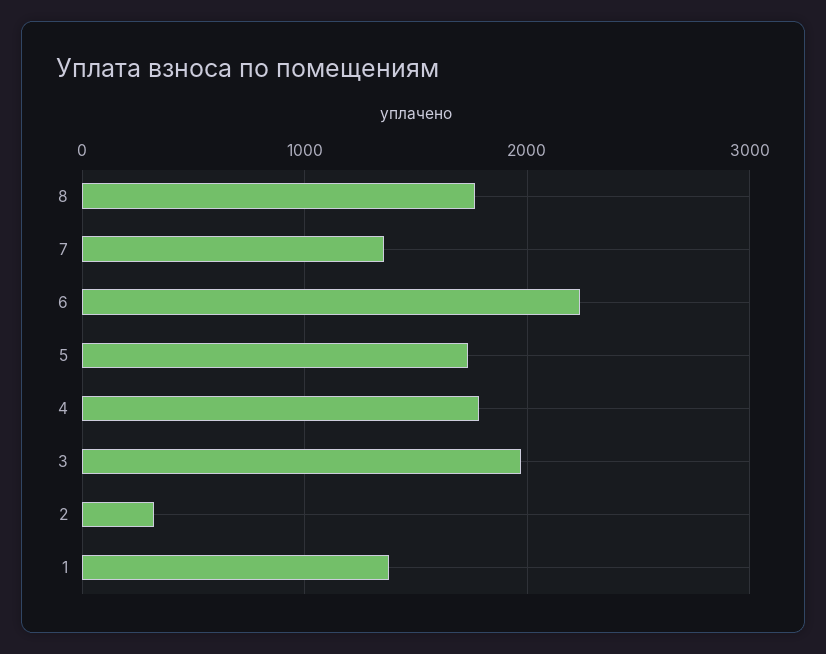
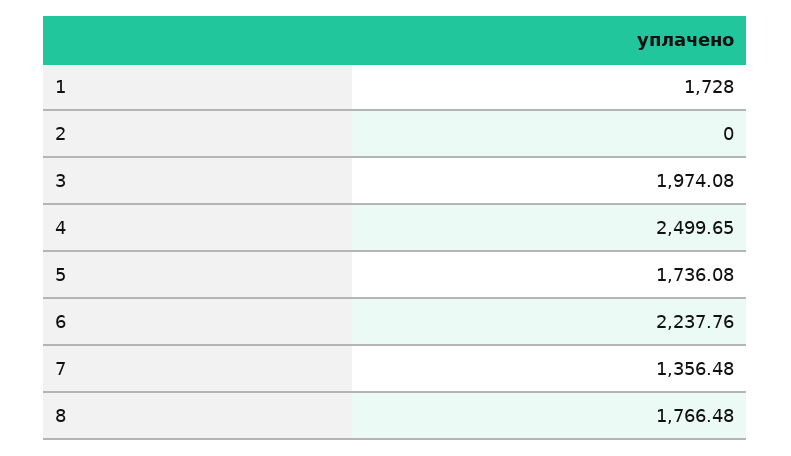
4: 1800 -> 2499.65
2: 300 -> 0
1: 1400 -> 1728

